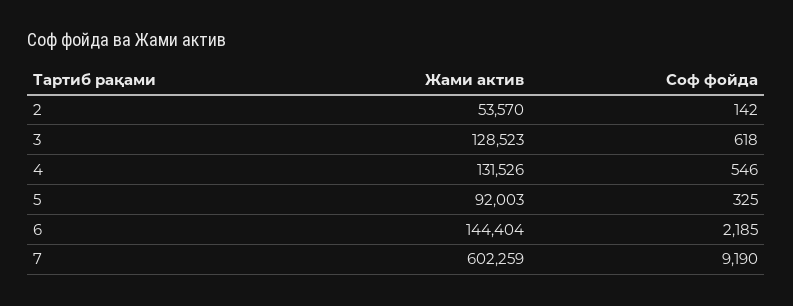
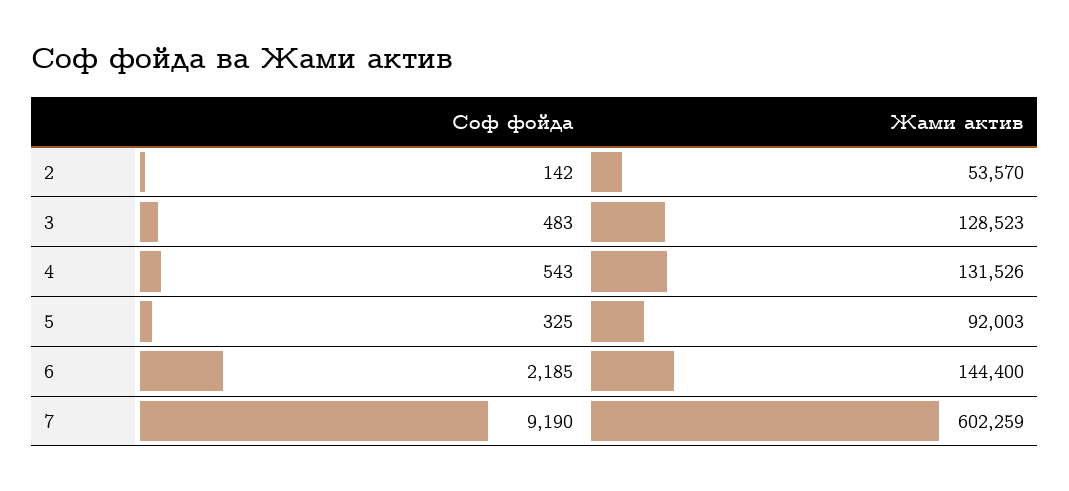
Соф фойда, 3: 618 -> 483
Соф фойда, 4: 546 -> 543
Жами актив, 6: 144404 -> 144400

